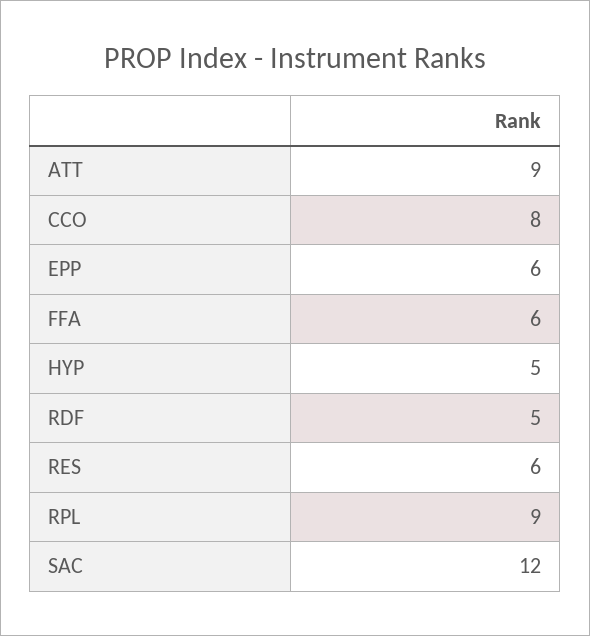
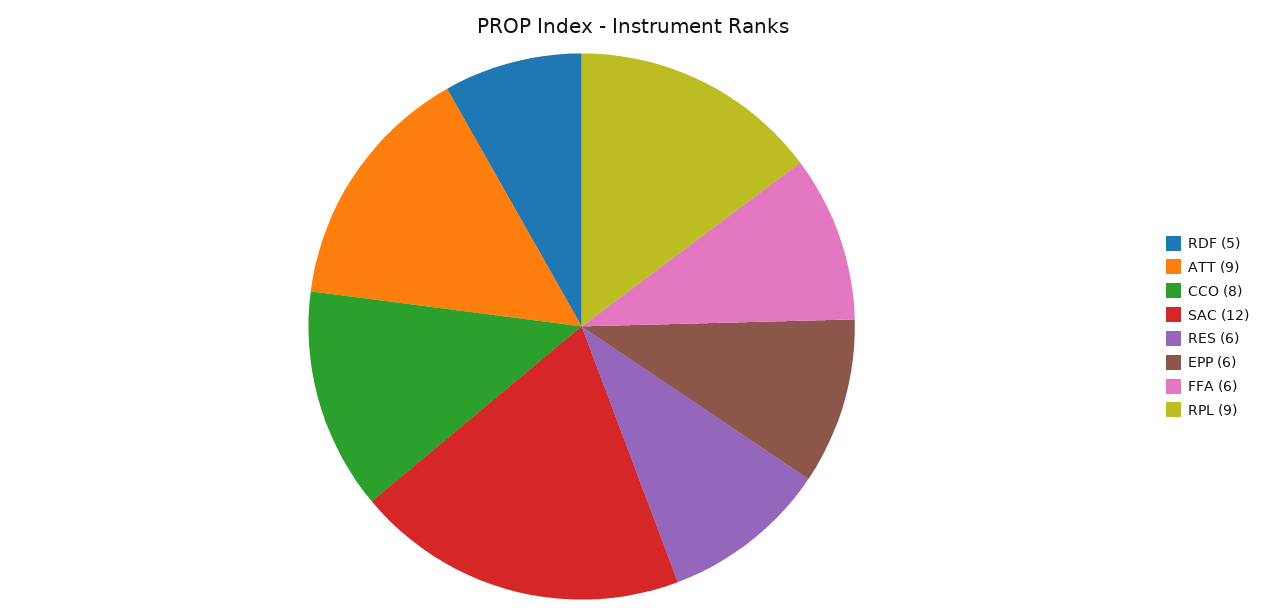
HYP: 5 -> none

